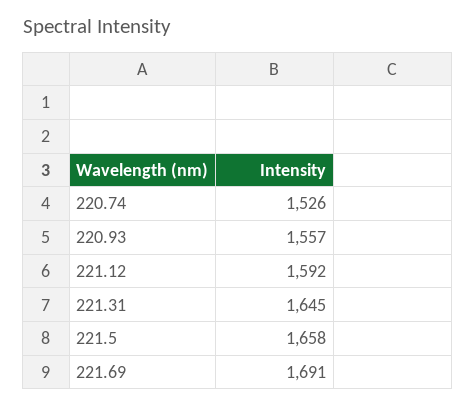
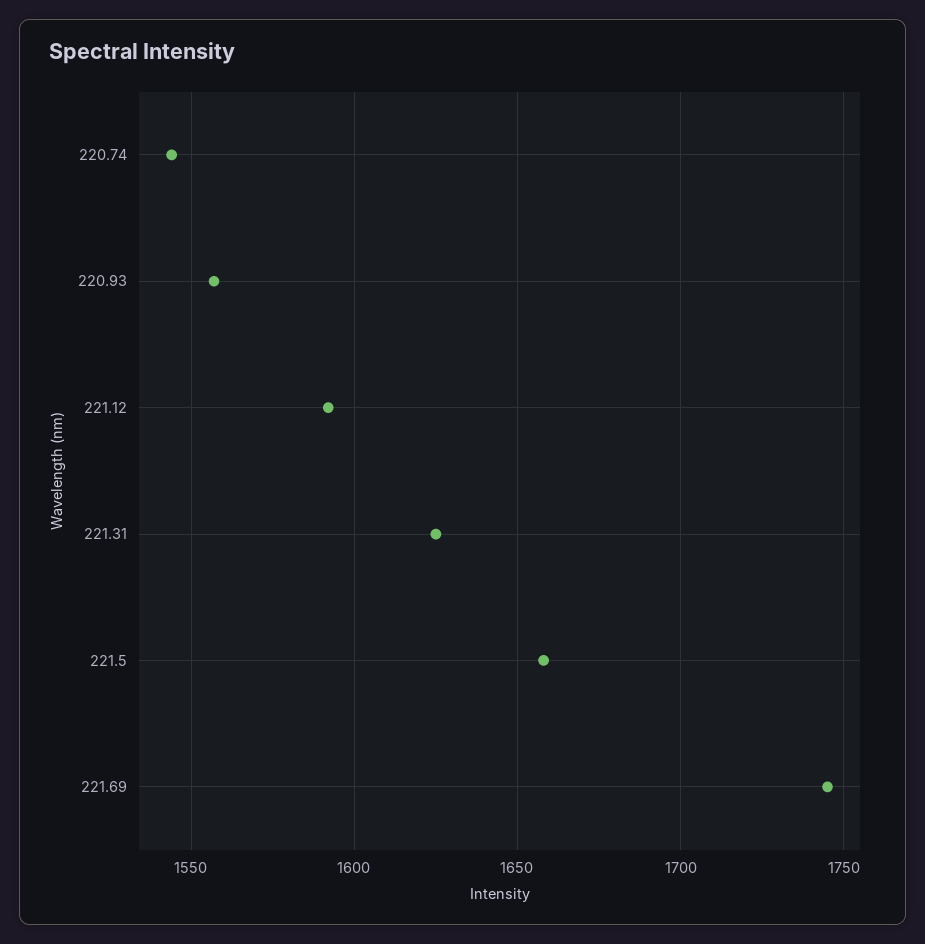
220.74: 1526 -> 1545
221.31: 1645 -> 1625
221.69: 1691 -> 1745

